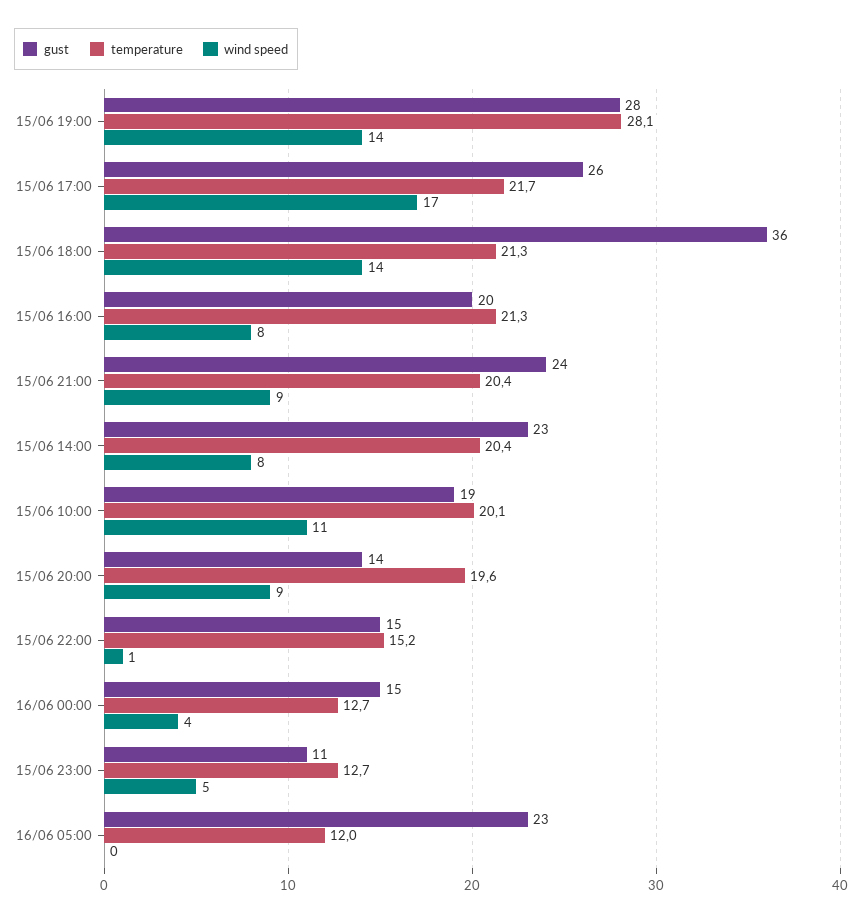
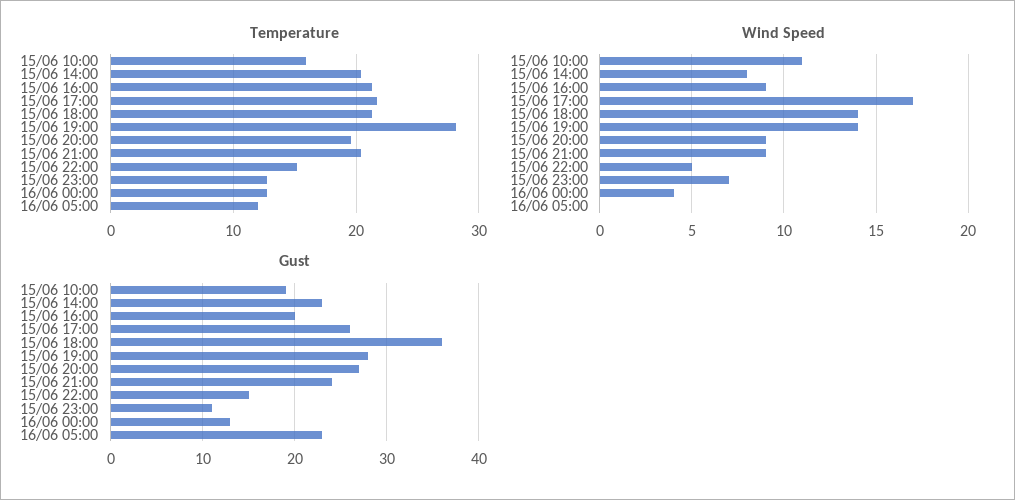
wind speed, 15/06 16:00: 8 -> 9
temperature, 15/06 10:00: 20.1 -> 16
gust, 15/06 20:00: 14 -> 27
wind speed, 15/06 22:00: 1 -> 5
gust, 16/06 00:00: 15 -> 13
wind speed, 15/06 23:00: 5 -> 7

